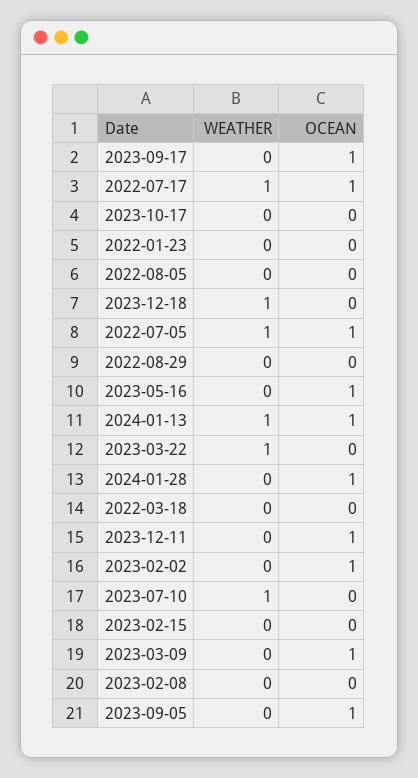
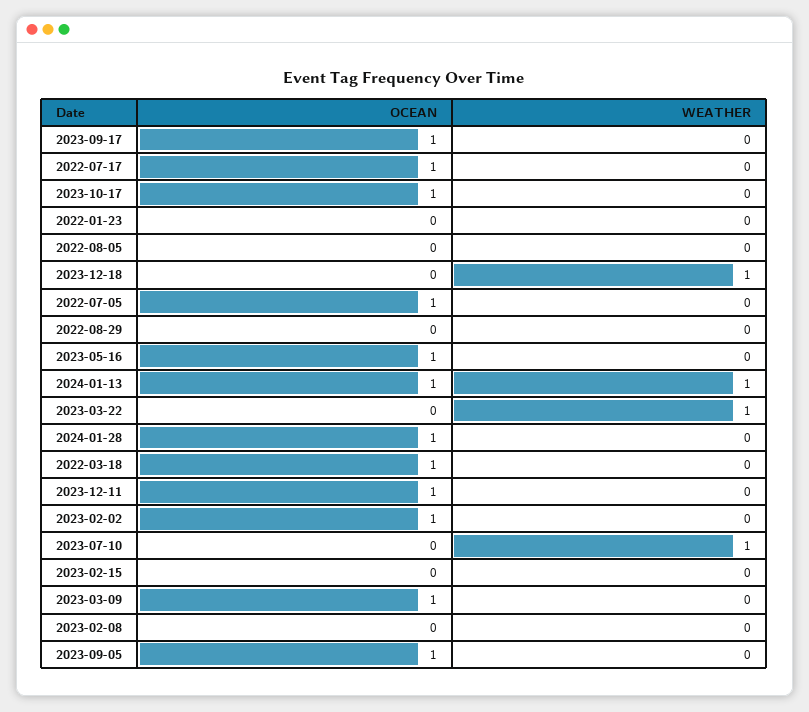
WEATHER, 2022-07-17: 1 -> 0
OCEAN, 2023-10-17: 0 -> 1
WEATHER, 2022-07-05: 1 -> 0
OCEAN, 2022-03-18: 0 -> 1

